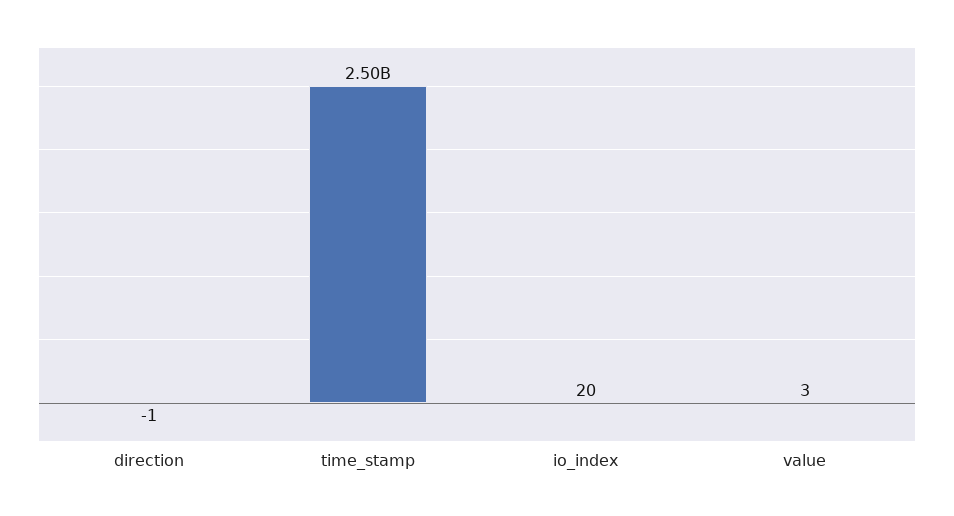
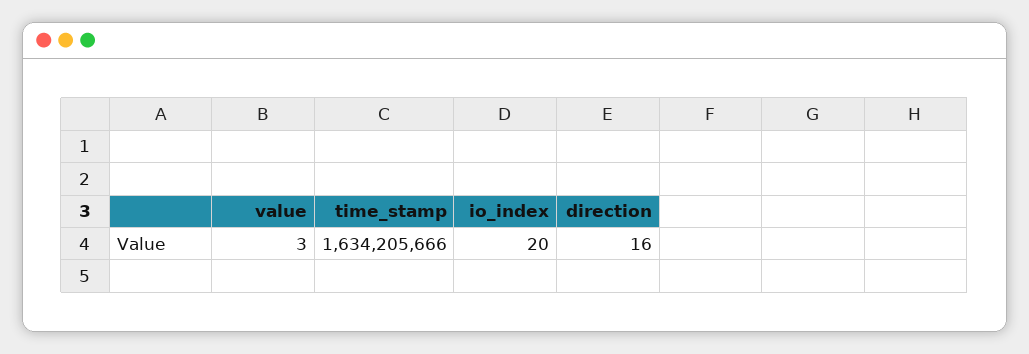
direction: -1 -> 16
time_stamp: 2500000000 -> 1634205666

